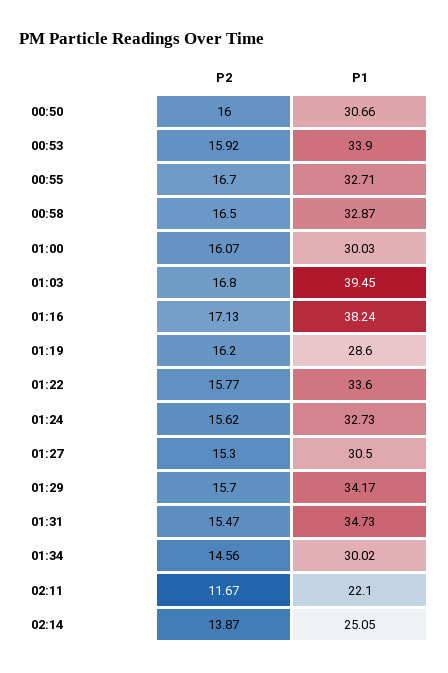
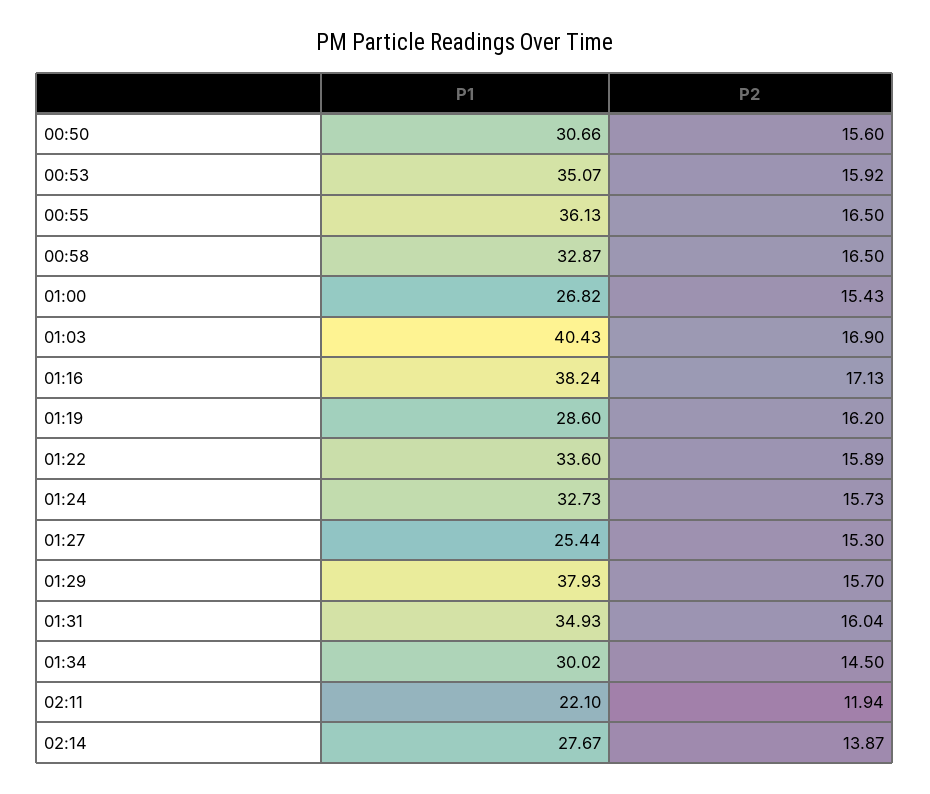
P2, 00:50: 16 -> 15.6
P1, 00:53: 33.9 -> 35.07
P2, 00:55: 16.7 -> 16.5
P1, 00:55: 32.71 -> 36.13
P2, 01:00: 16.07 -> 15.43
P1, 01:00: 30.03 -> 26.82
P2, 01:03: 16.8 -> 16.9
P1, 01:03: 39.45 -> 40.43
P2, 01:22: 15.77 -> 15.89
P2, 01:24: 15.62 -> 15.73
P1, 01:27: 30.5 -> 25.44
P1, 01:29: 34.17 -> 37.93
P2, 01:31: 15.47 -> 16.04
P1, 01:31: 34.73 -> 34.93
P2, 01:34: 14.56 -> 14.5
P2, 02:11: 11.67 -> 11.94
P1, 02:14: 25.05 -> 27.67

